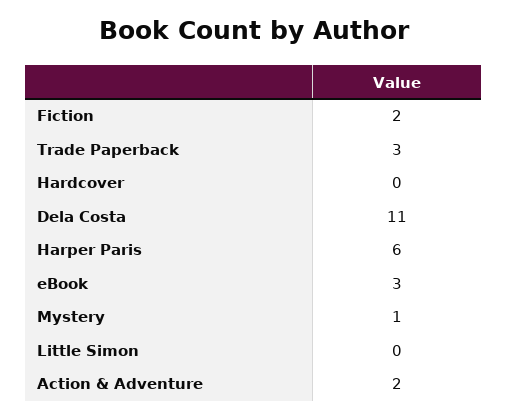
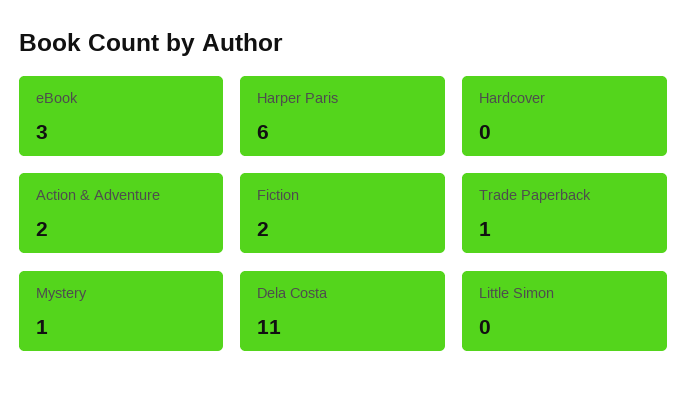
Trade Paperback: 3 -> 1

